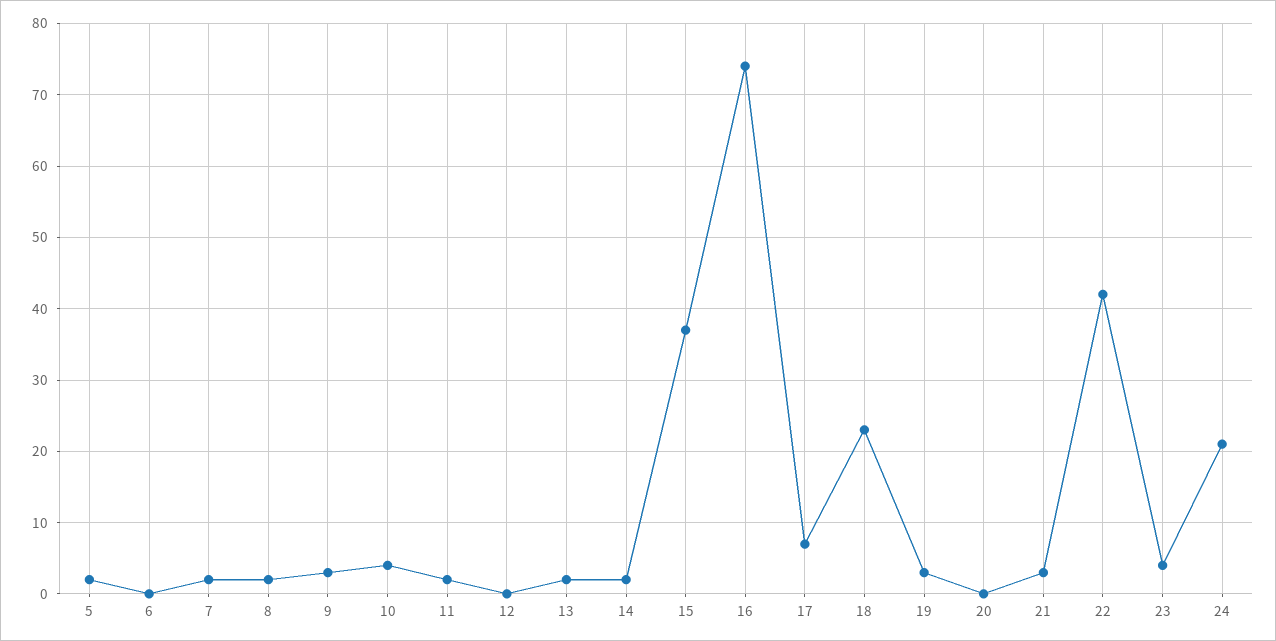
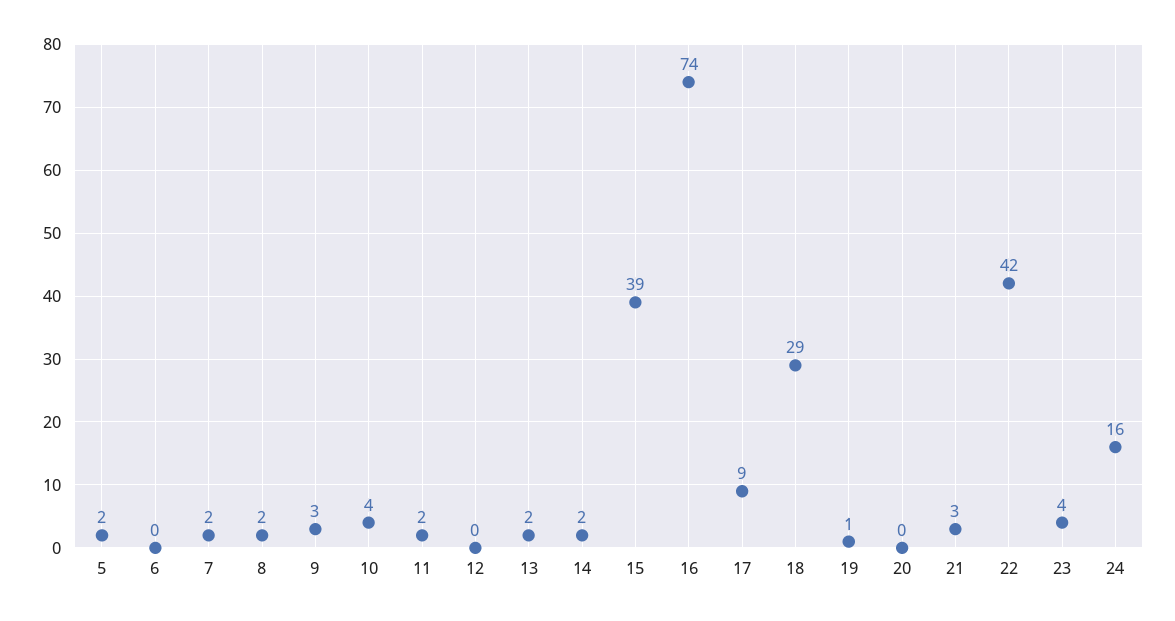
15: 37 -> 39
17: 7 -> 9
18: 23 -> 29
19: 3 -> 1
24: 21 -> 16

